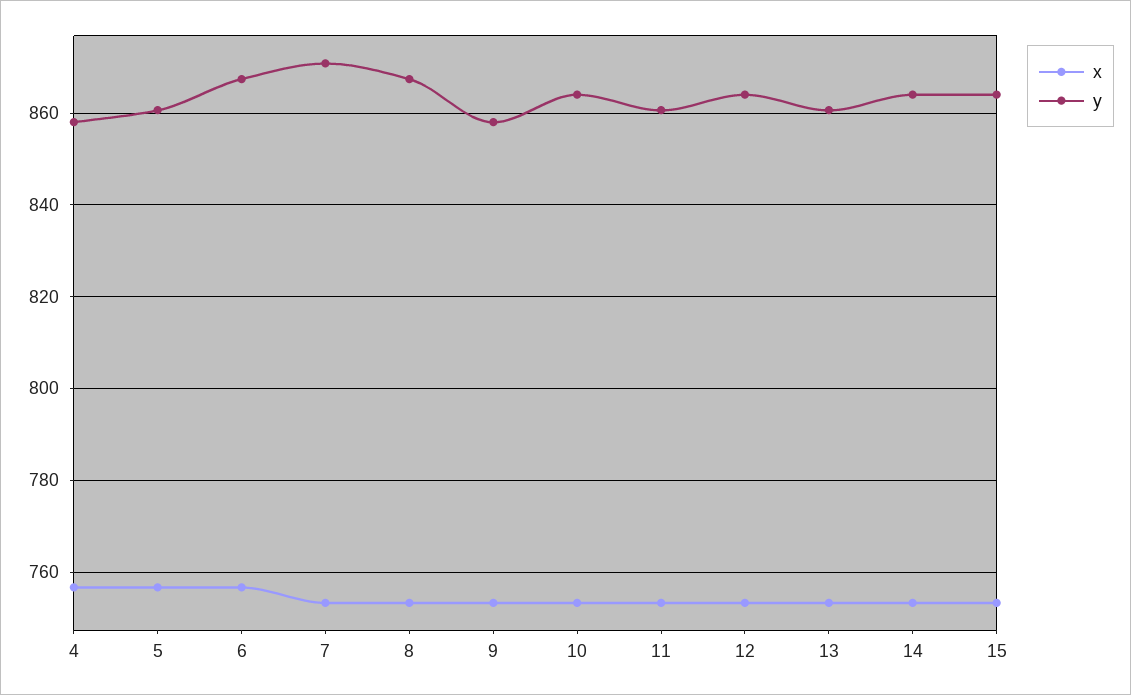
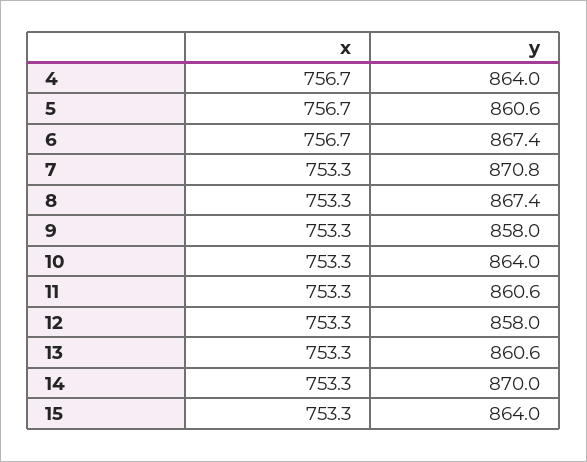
y, 4: 858 -> 864
y, 12: 864 -> 858
y, 14: 864 -> 870

